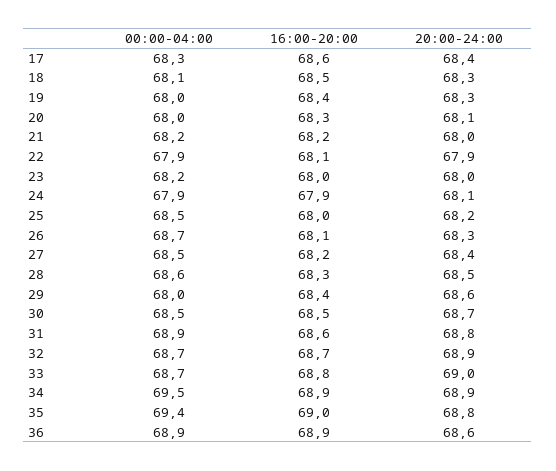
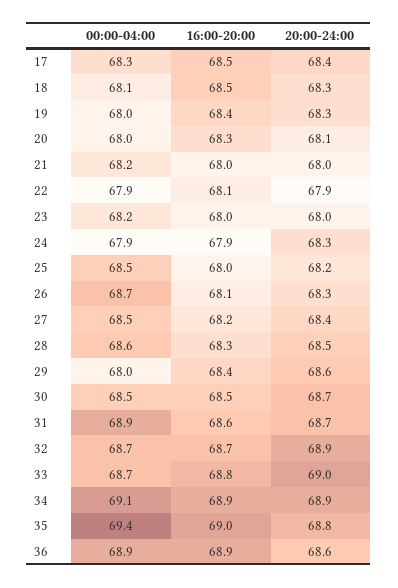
16:00-20:00, 17: 68.6 -> 68.5
16:00-20:00, 21: 68.2 -> 68
20:00-24:00, 24: 68.1 -> 68.3
20:00-24:00, 31: 68.8 -> 68.7
00:00-04:00, 34: 69.5 -> 69.1

